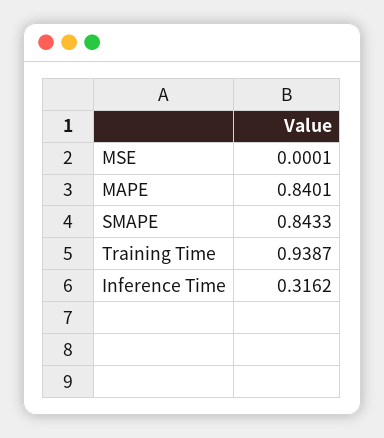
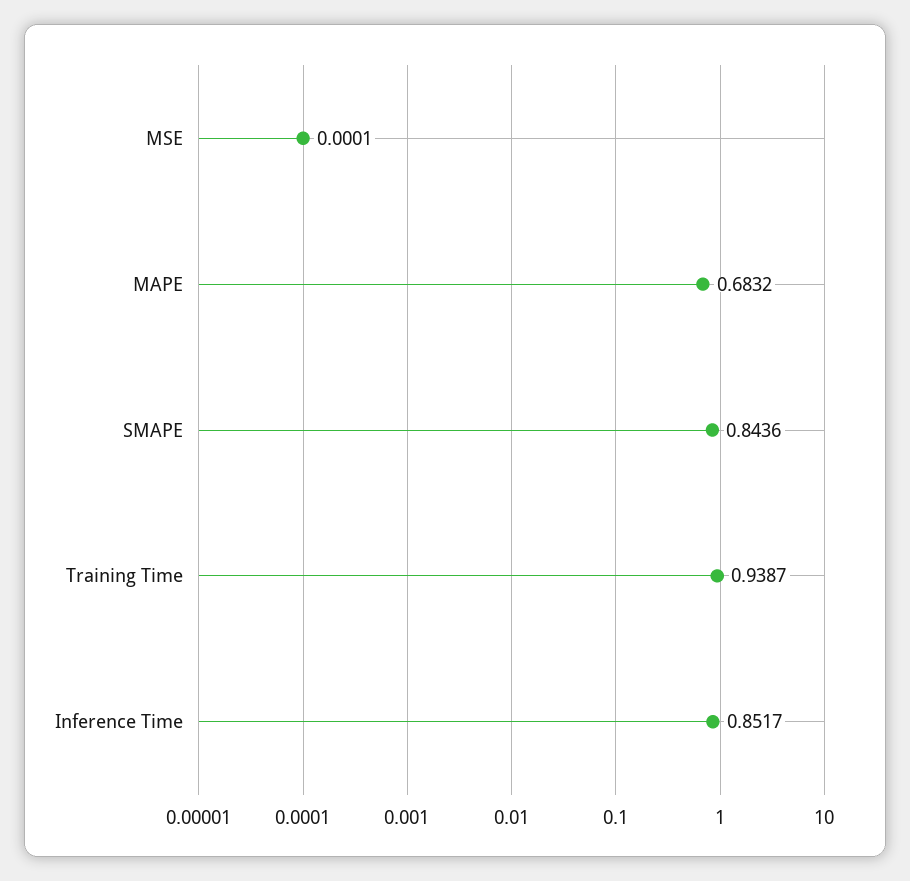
MAPE: 0.8401 -> 0.6832
SMAPE: 0.8433 -> 0.8436
Inference Time: 0.3162 -> 0.8517

